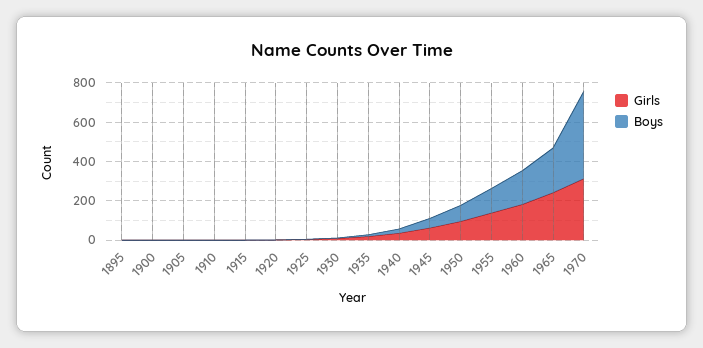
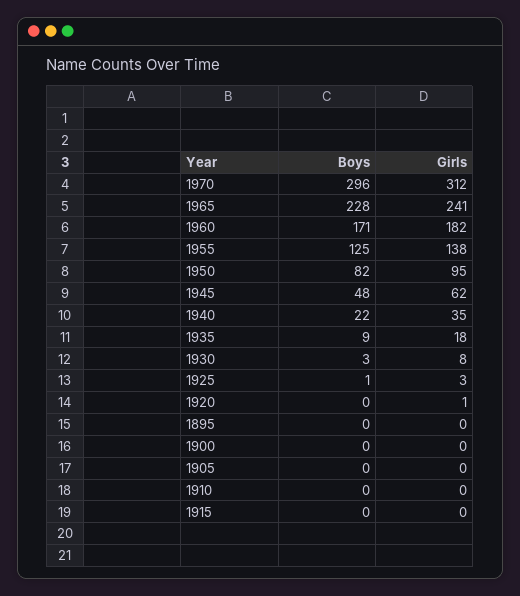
Boys, 1970: 450 -> 296

